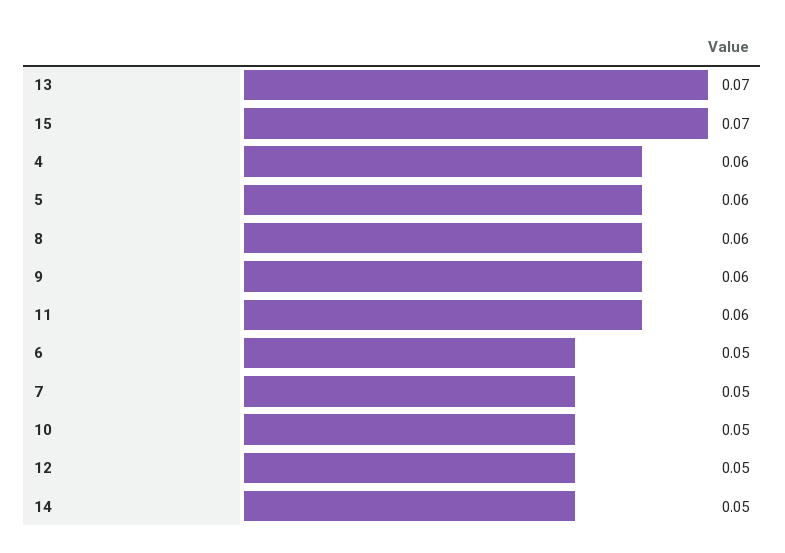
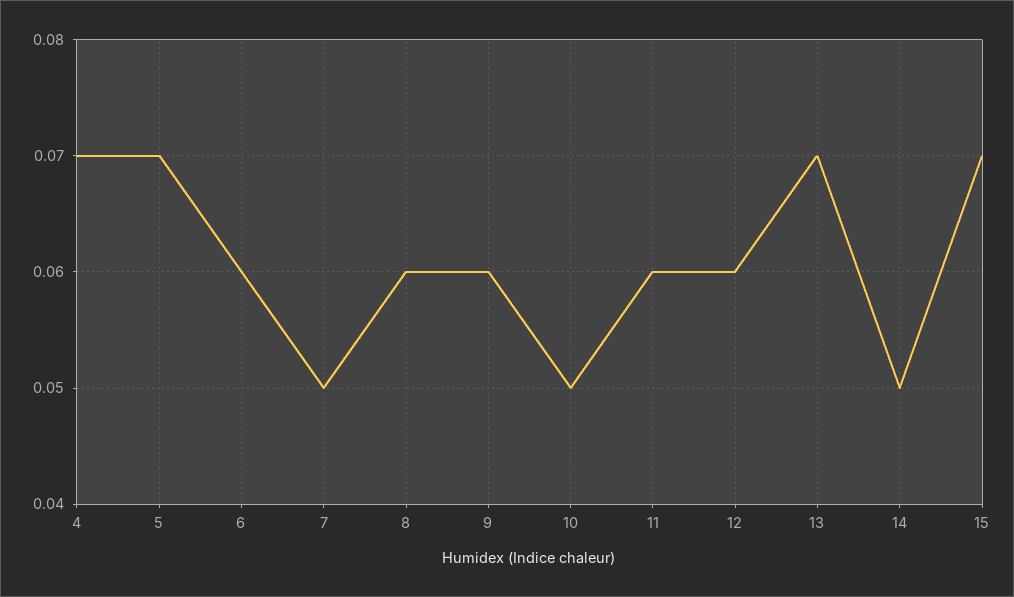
4: 0.06 -> 0.07
5: 0.06 -> 0.07
6: 0.05 -> 0.06
12: 0.05 -> 0.06

